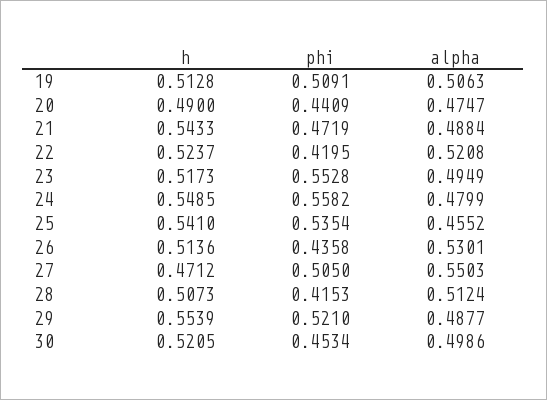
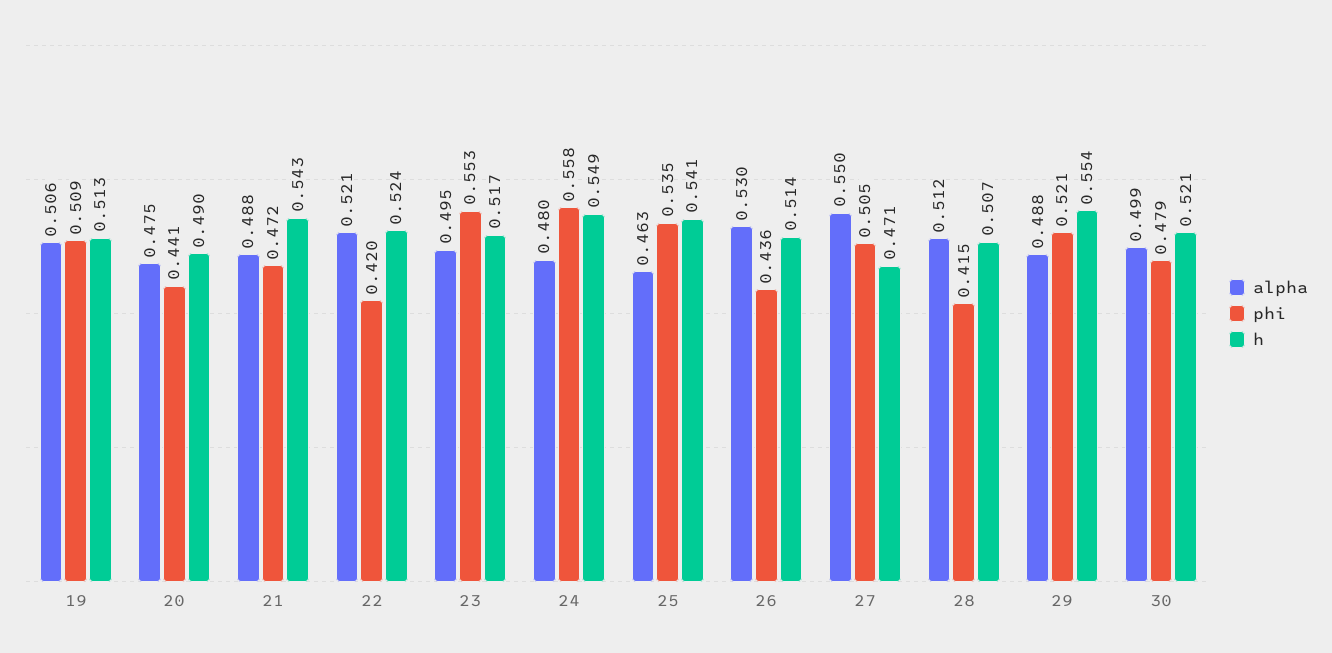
alpha, 25: 0.4552 -> 0.463
phi, 30: 0.4534 -> 0.479

